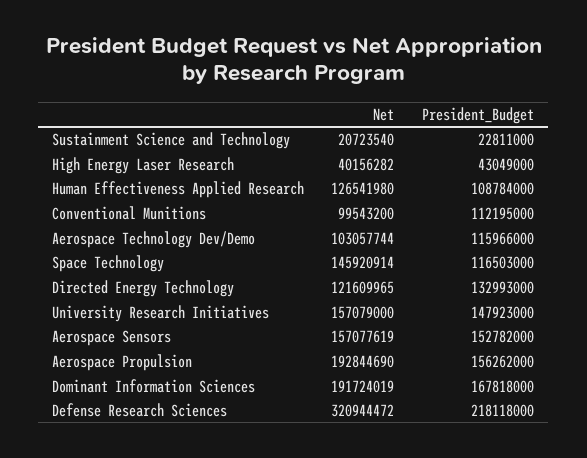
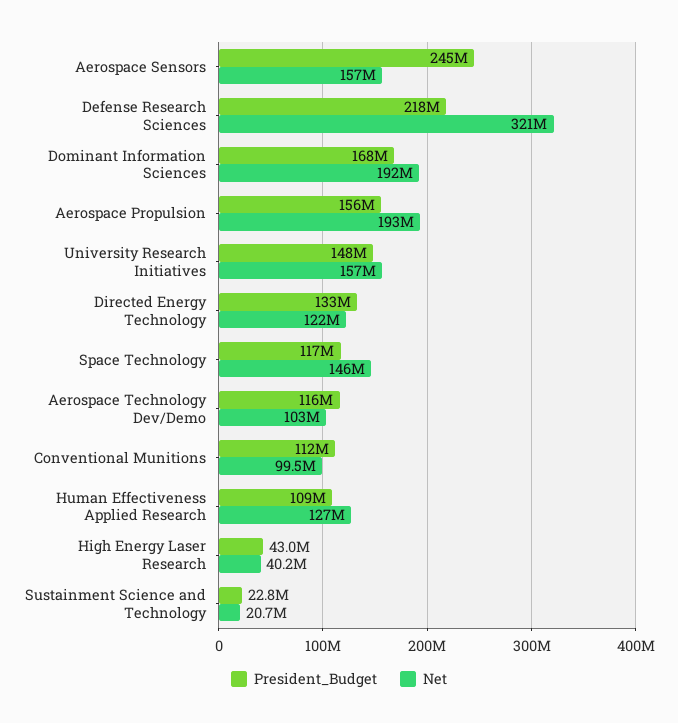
President_Budget, Aerospace Sensors: 152782000 -> 245000000

